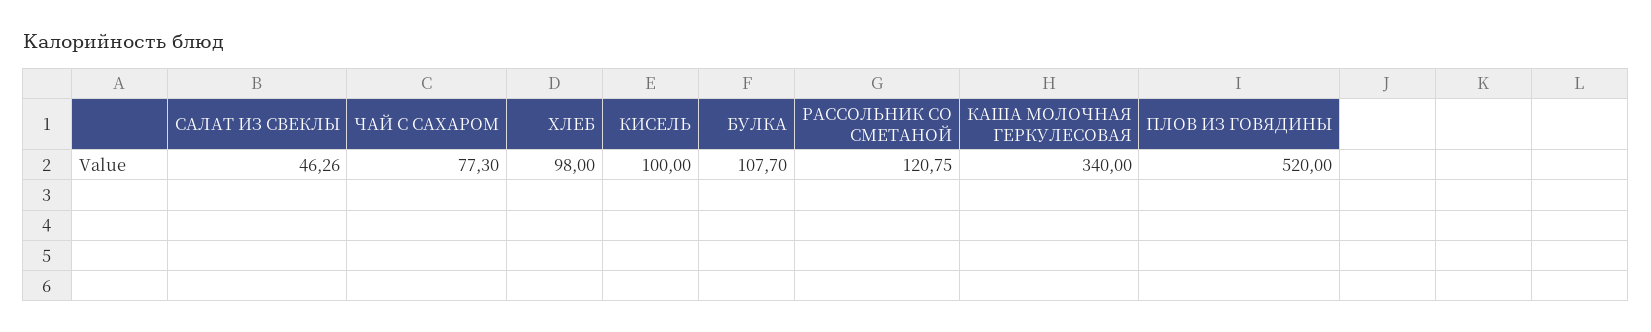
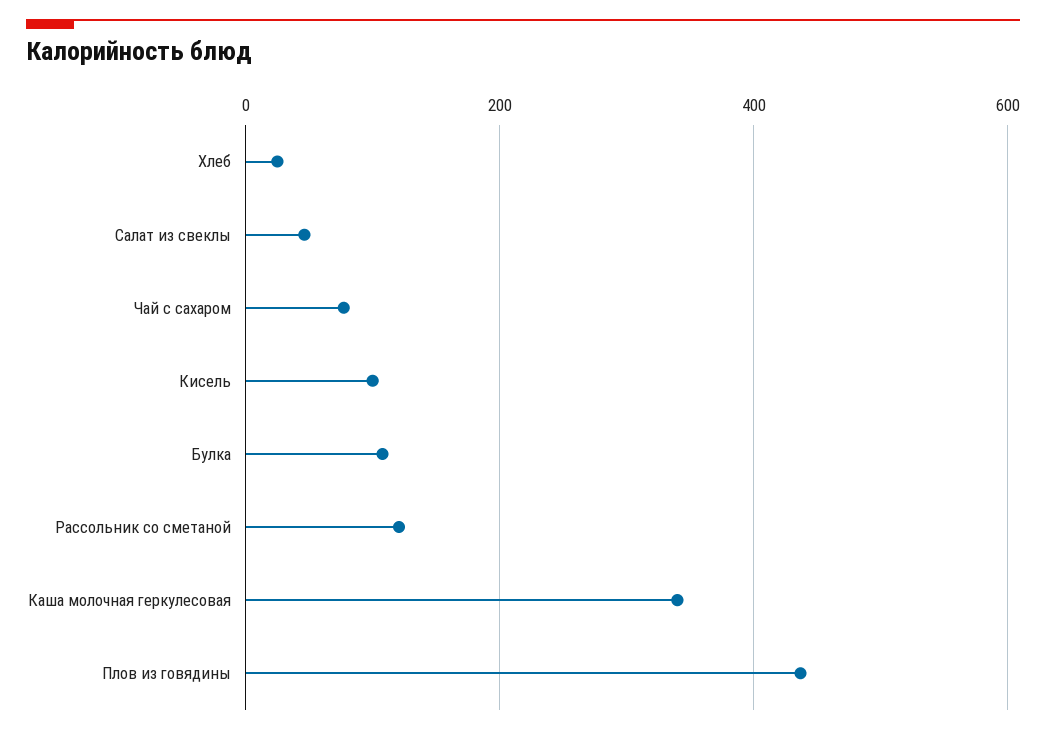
ХЛЕБ: 98 -> 20
ПЛОВ ИЗ ГОВЯДИНЫ: 520 -> 440

